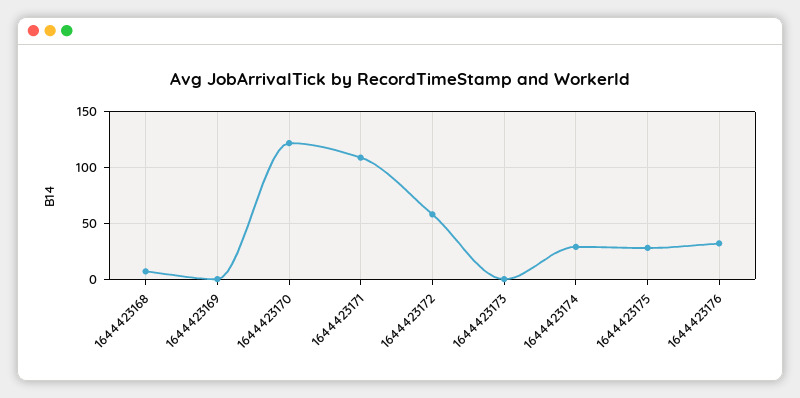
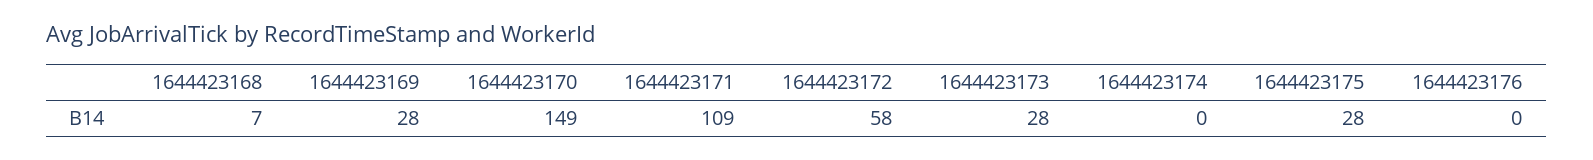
1644423169: 0 -> 28
1644423170: 120 -> 149
1644423173: 0 -> 28
1644423174: 30 -> 0
1644423176: 30 -> 0

